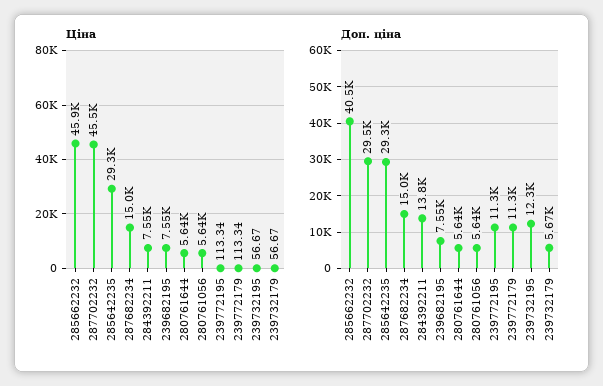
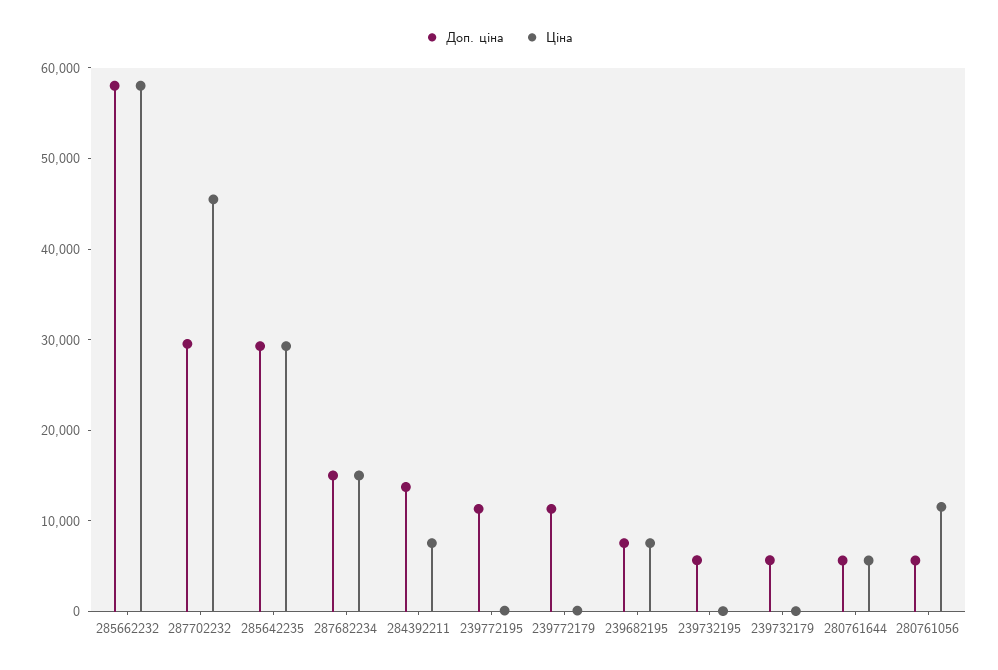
Ціна, 285662232: 45900 -> 58000
Ціна, 280761056: 5640 -> 12000
Доп. ціна, 285662232: 40500 -> 58000
Доп. ціна, 239732195: 12300 -> 6000

